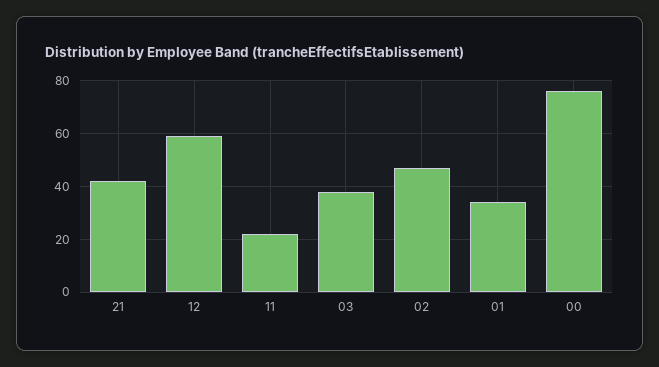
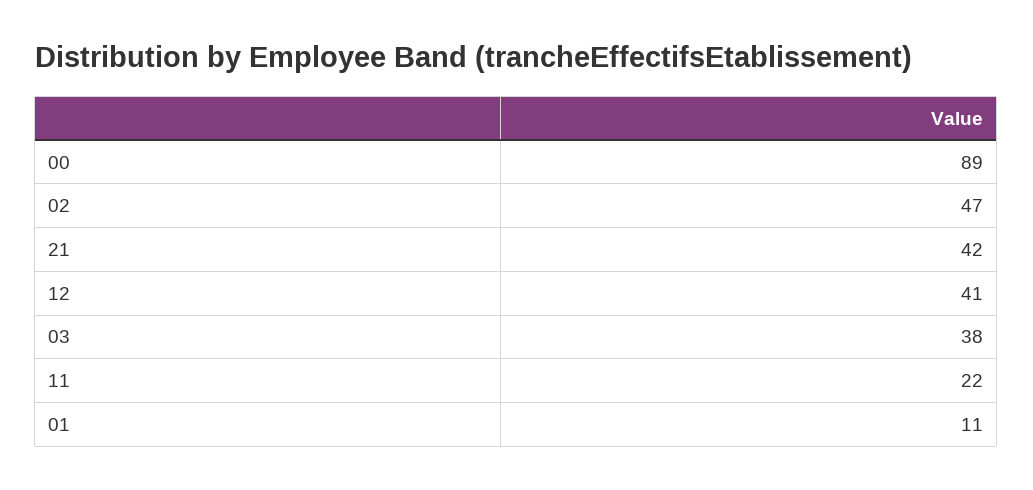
12: 60 -> 41
01: 35 -> 11
00: 75 -> 89

